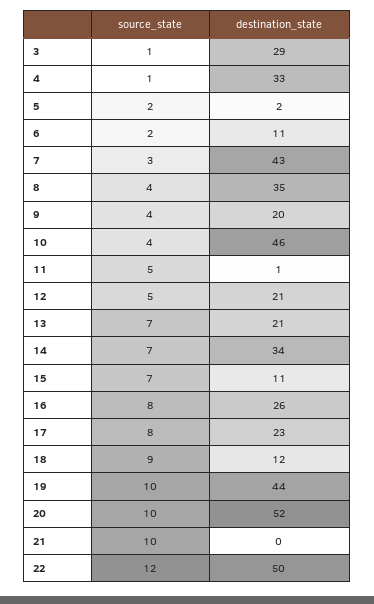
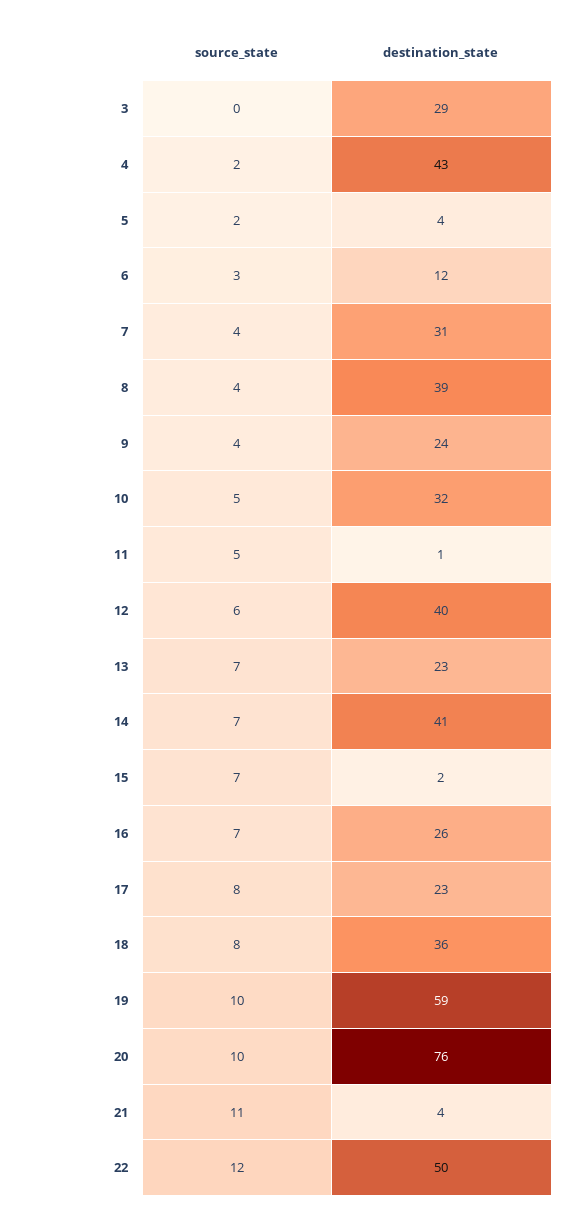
source_state, 3: 1 -> 0
source_state, 4: 1 -> 2
destination_state, 4: 33 -> 43
destination_state, 5: 2 -> 4
source_state, 6: 2 -> 3
destination_state, 6: 11 -> 12
source_state, 7: 3 -> 4
destination_state, 7: 43 -> 31
destination_state, 8: 35 -> 39
destination_state, 9: 20 -> 24
source_state, 10: 4 -> 5
destination_state, 10: 46 -> 32
source_state, 12: 5 -> 6
destination_state, 12: 21 -> 40
destination_state, 13: 21 -> 23
destination_state, 14: 34 -> 41
destination_state, 15: 11 -> 2
source_state, 16: 8 -> 7
source_state, 18: 9 -> 8
destination_state, 18: 12 -> 36
destination_state, 19: 44 -> 59
destination_state, 20: 52 -> 76
source_state, 21: 10 -> 11
destination_state, 21: 0 -> 4

